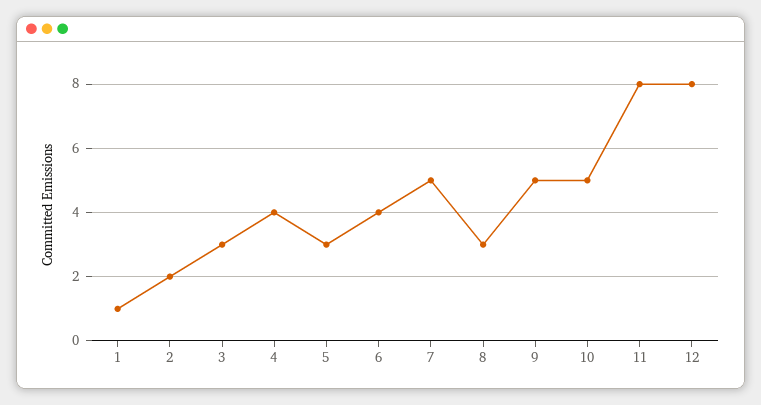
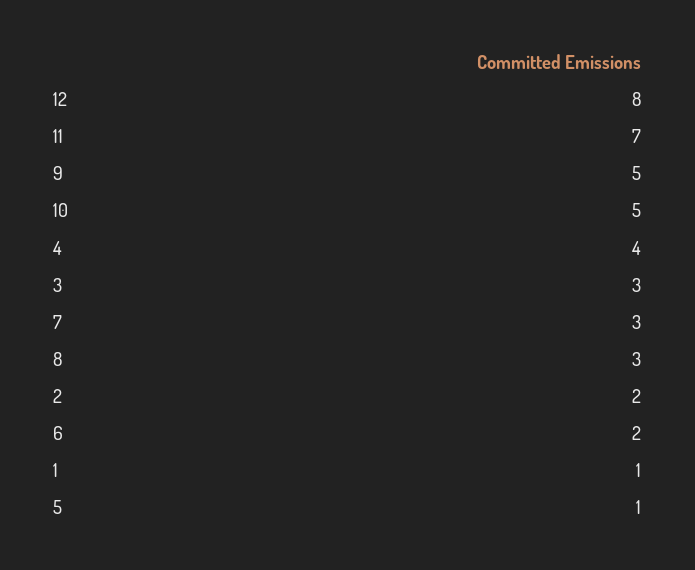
5: 3 -> 1
6: 4 -> 2
7: 5 -> 3
11: 8 -> 7

